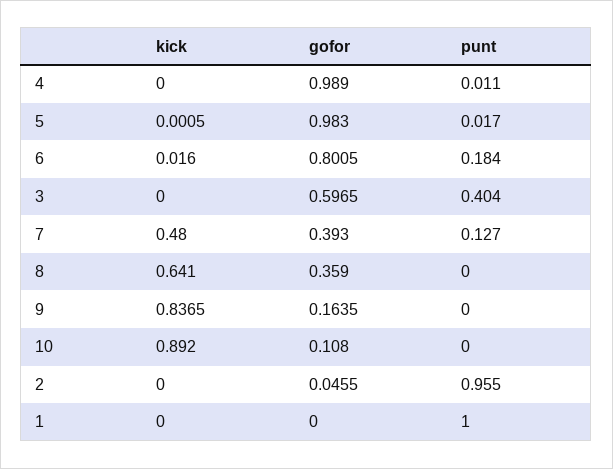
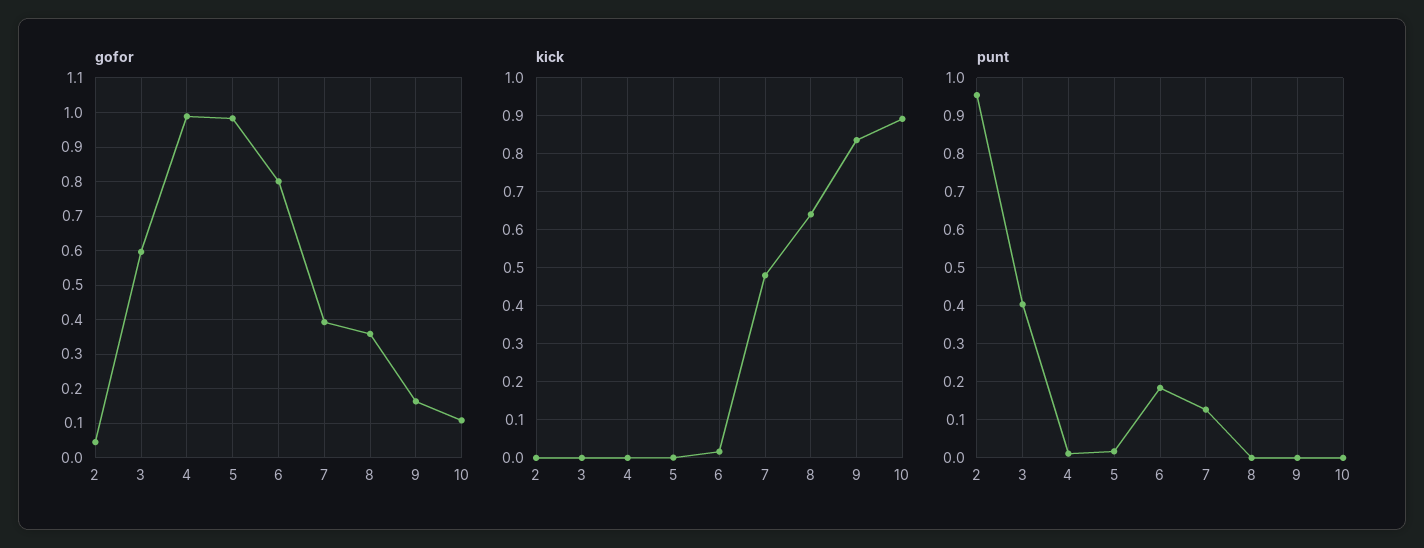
kick, 1: 0 -> none
gofor, 1: 0 -> none
punt, 1: 1 -> none

